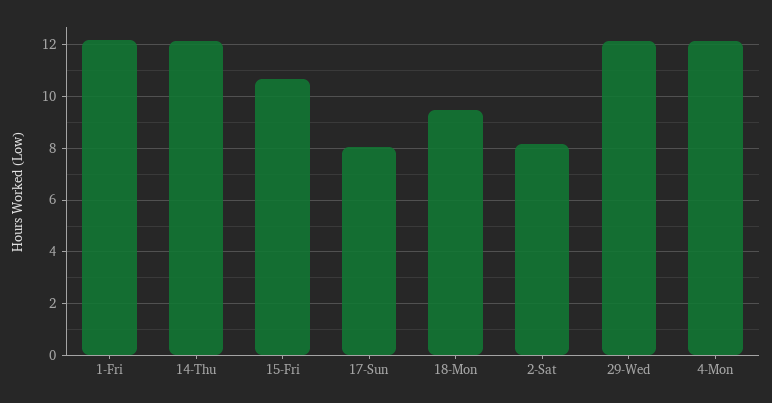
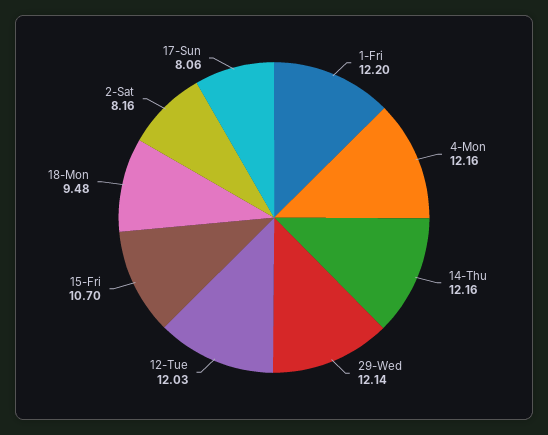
12-Tue: none -> 12.03

